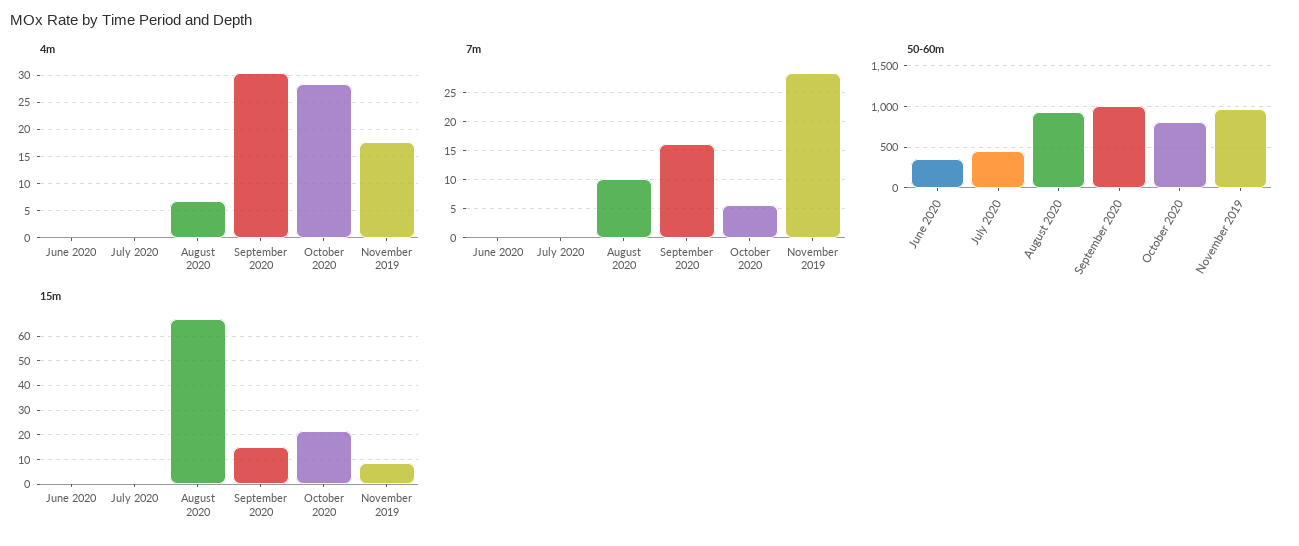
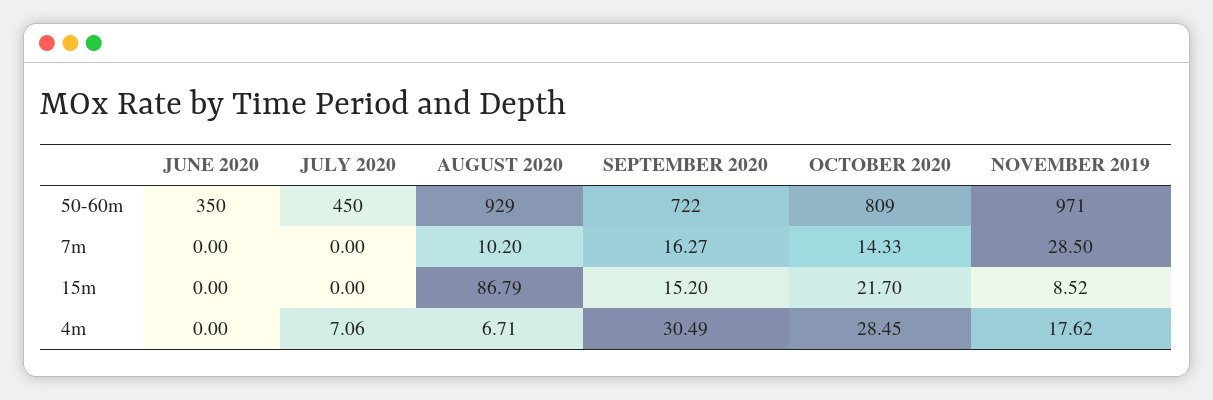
4m, July 2020: 0 -> 7.06
7m, October 2020: 5 -> 14.33
50-60m, September 2020: 1000 -> 722
15m, August 2020: 67.5 -> 86.79

